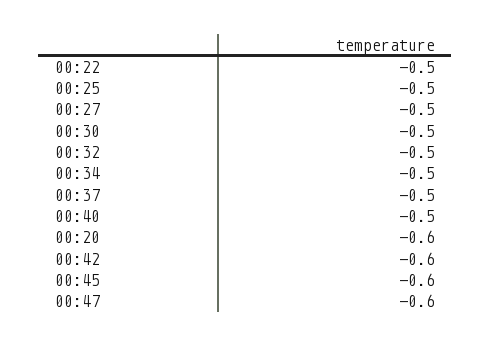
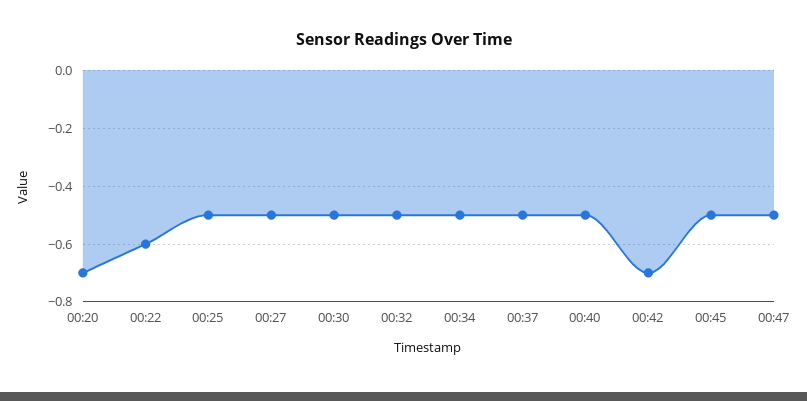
00:22: -0.5 -> -0.6
00:20: -0.6 -> -0.7
00:42: -0.6 -> -0.7
00:45: -0.6 -> -0.5
00:47: -0.6 -> -0.5

